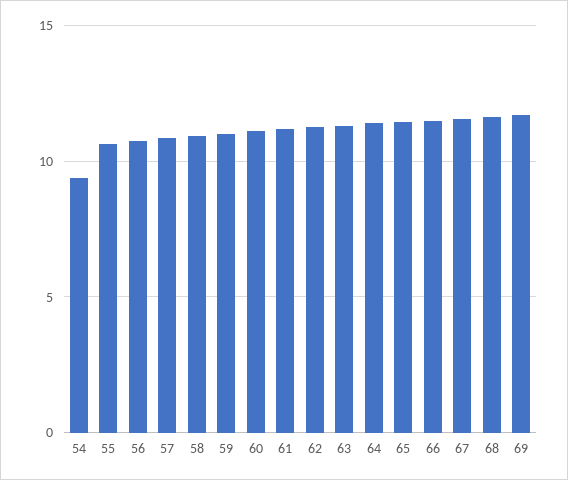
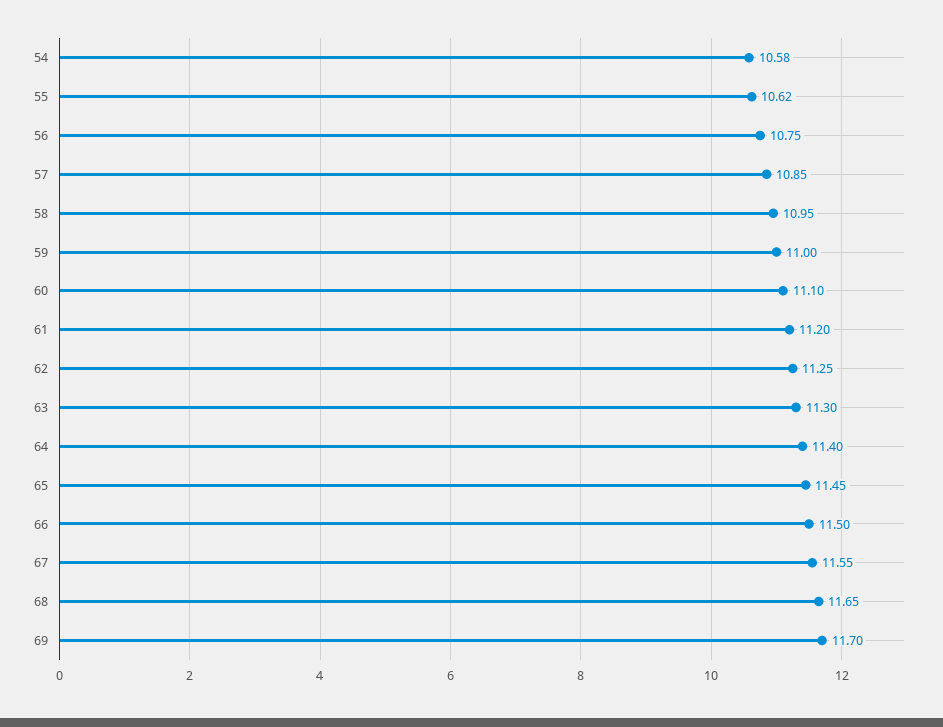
54: 9.5 -> 10.58

